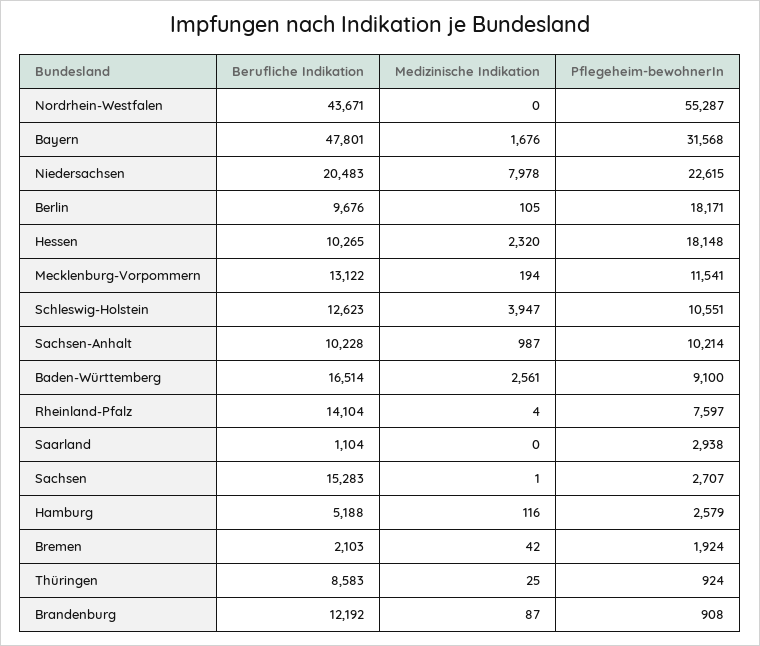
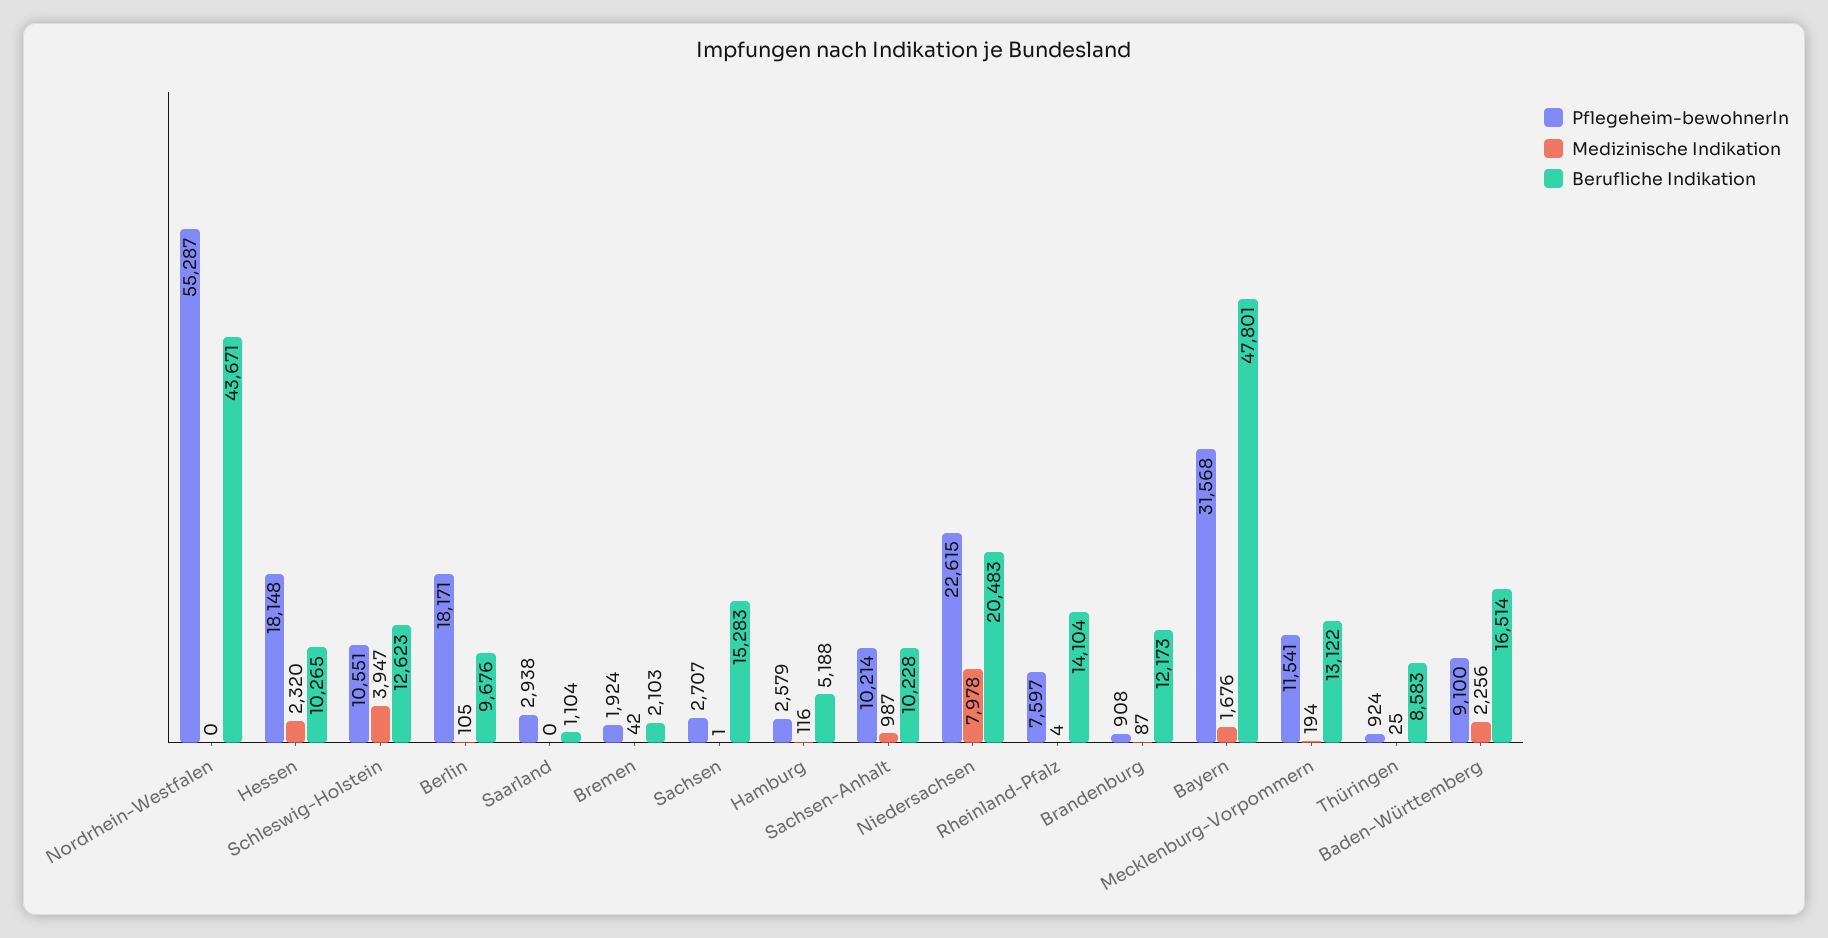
Medizinische Indikation, Baden-Württemberg: 2561 -> 2256
Berufliche Indikation, Brandenburg: 12192 -> 12173

